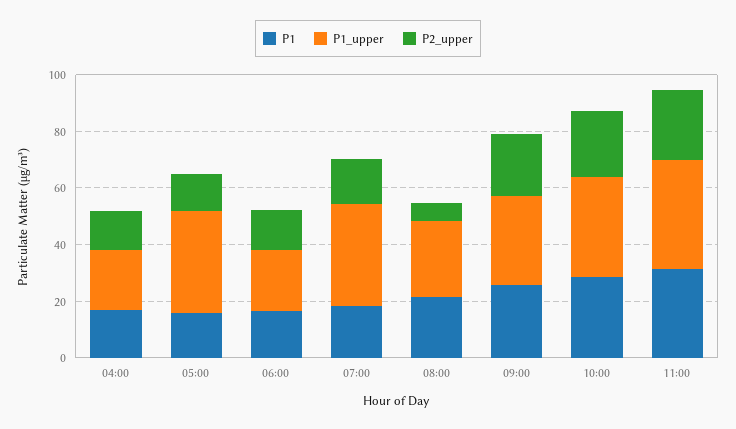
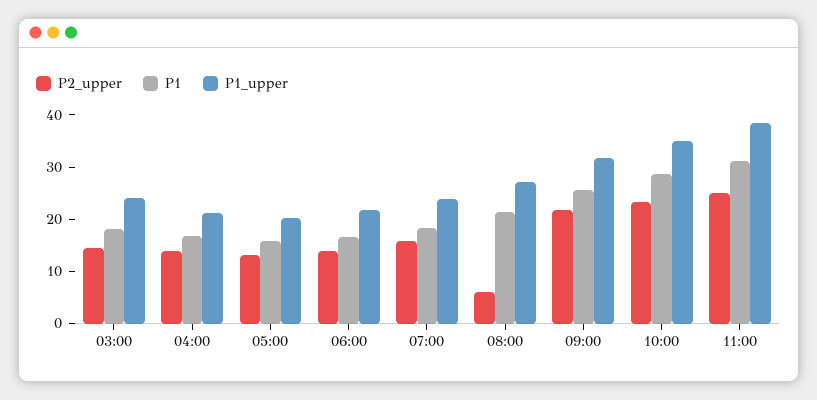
P1_upper, 05:00: 35 -> 20
P1_upper, 07:00: 35 -> 24
P2_upper, 03:00: none -> 14
P1, 03:00: none -> 18
P1_upper, 03:00: none -> 24

